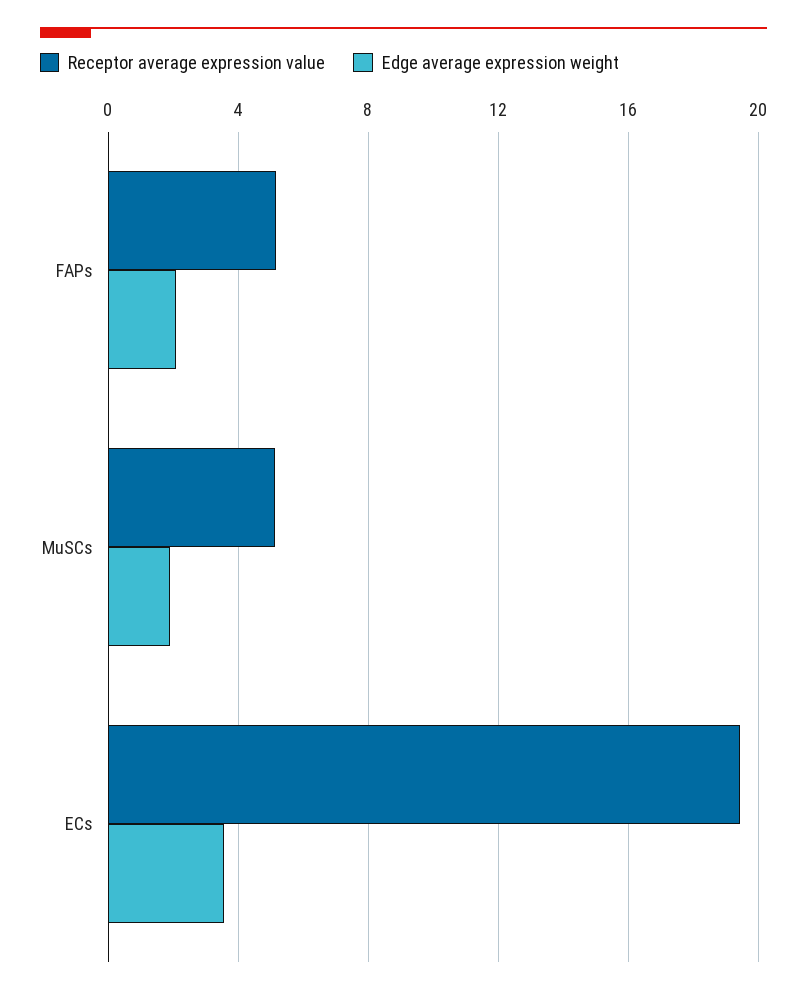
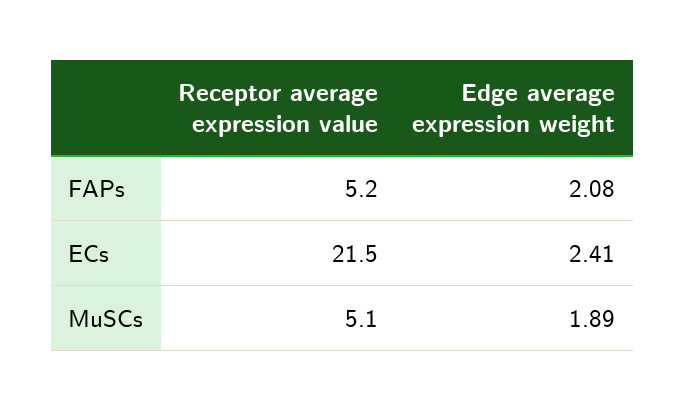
Receptor average expression value, ECs: 19.5 -> 21.5
Edge average expression weight, ECs: 3.5 -> 2.41

